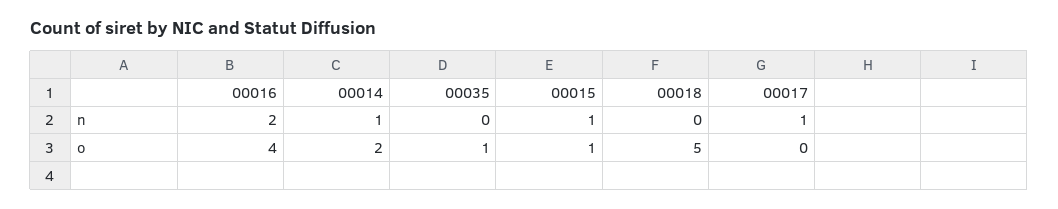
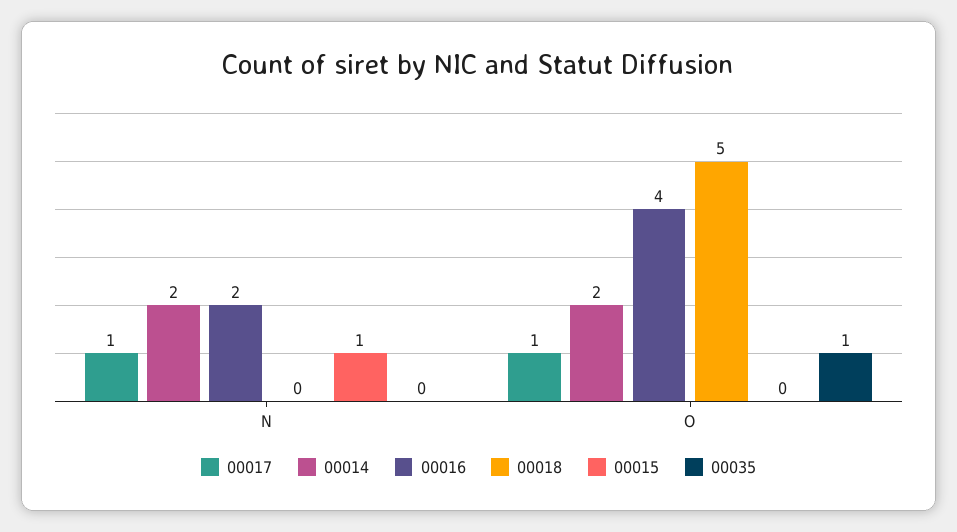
00014, n: 1 -> 2
00015, o: 1 -> 0
00017, o: 0 -> 1

